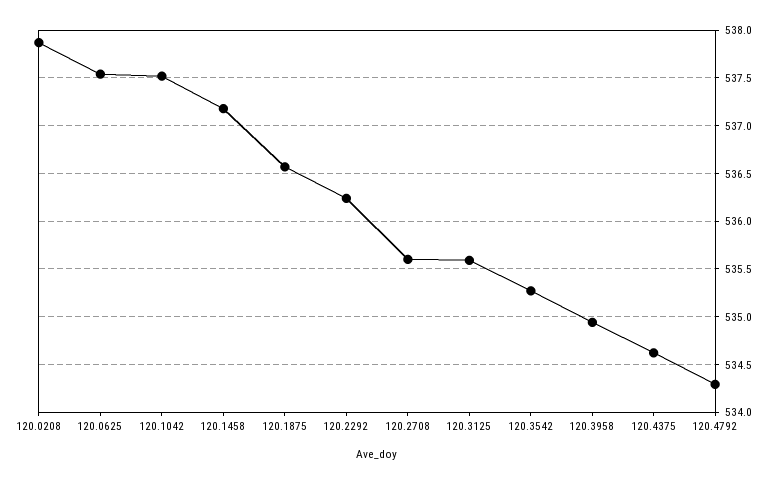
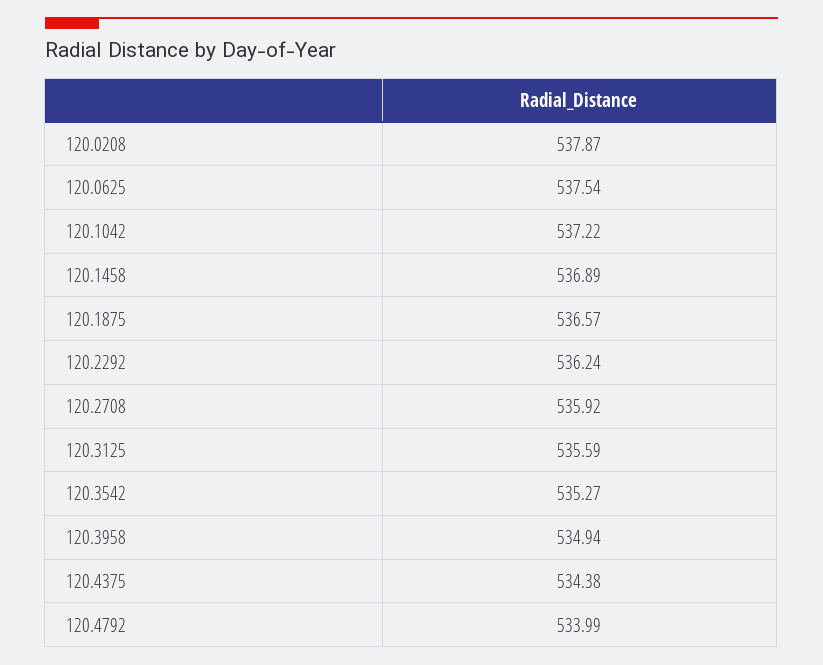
120.1042: 537.5 -> 537.22
120.1458: 537.2 -> 536.89
120.2708: 535.6 -> 535.92
120.4375: 534.6 -> 534.38
120.4792: 534.3 -> 533.99

